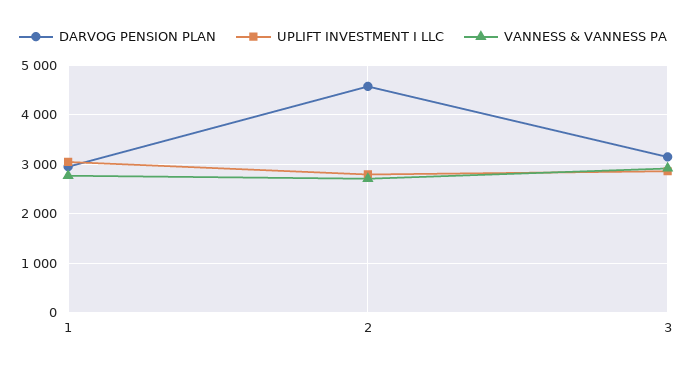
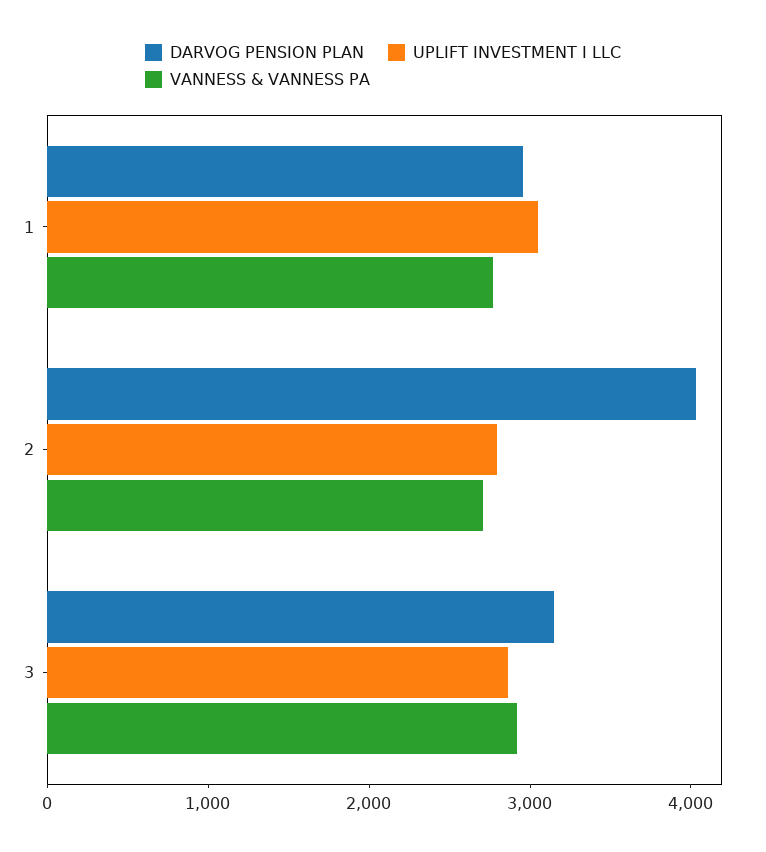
DARVOG PENSION PLAN, 2: 4600 -> 4000

